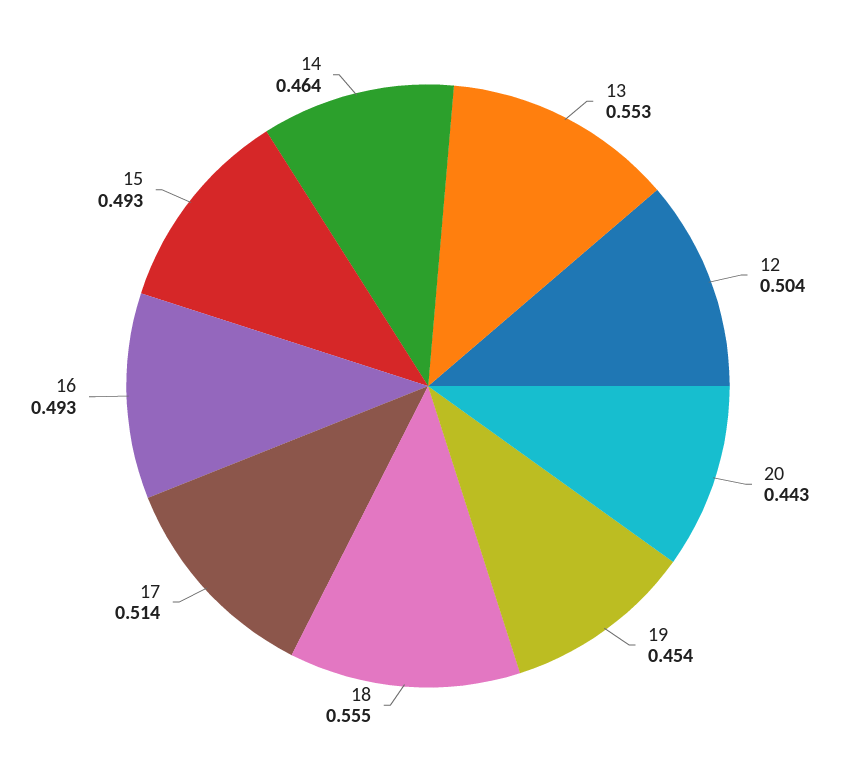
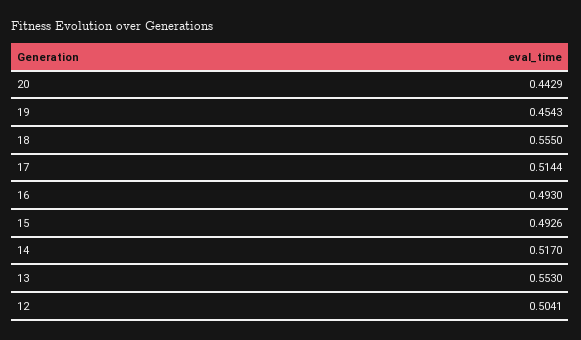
14: 0.464 -> 0.517

